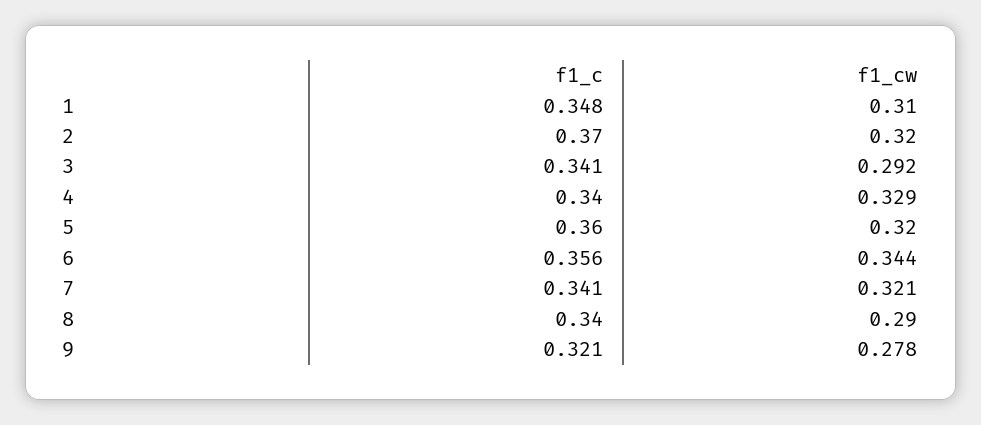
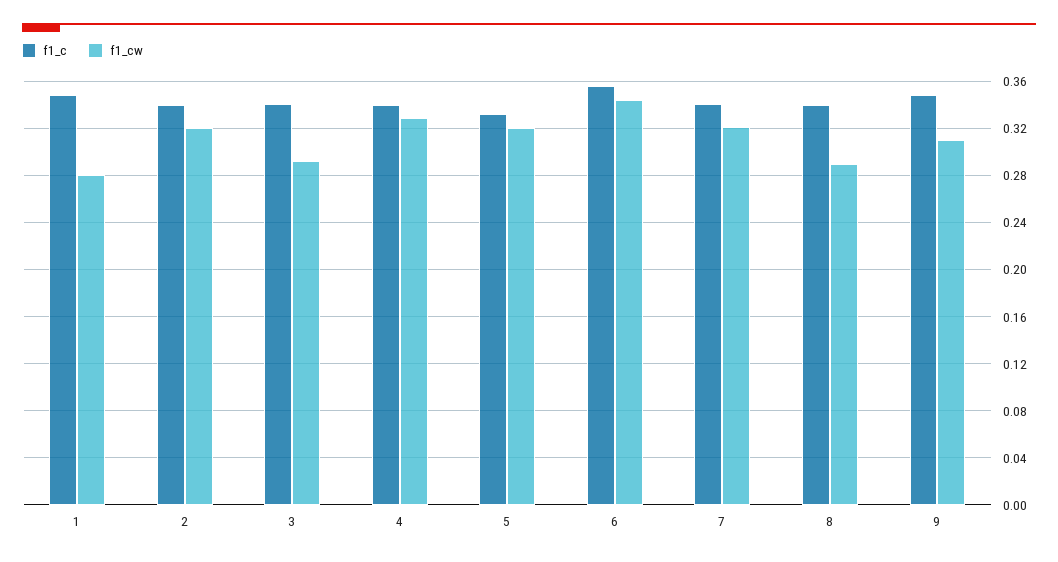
f1_cw, 1: 0.31 -> 0.28
f1_c, 2: 0.37 -> 0.34
f1_c, 5: 0.36 -> 0.33
f1_c, 9: 0.321 -> 0.35
f1_cw, 9: 0.278 -> 0.31

